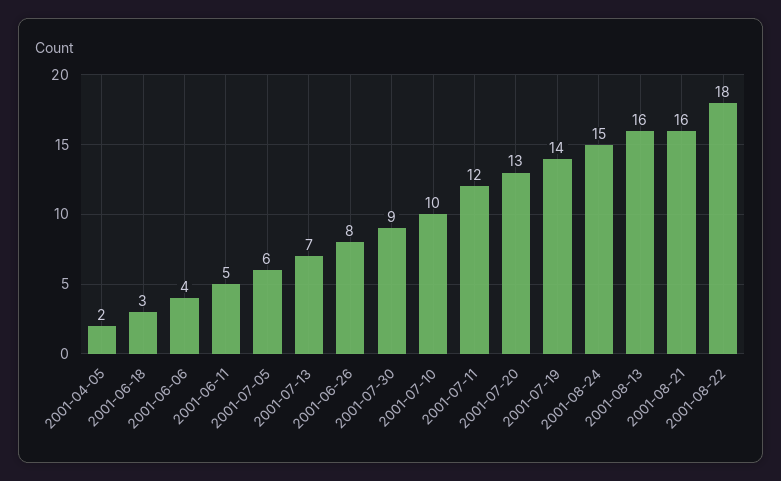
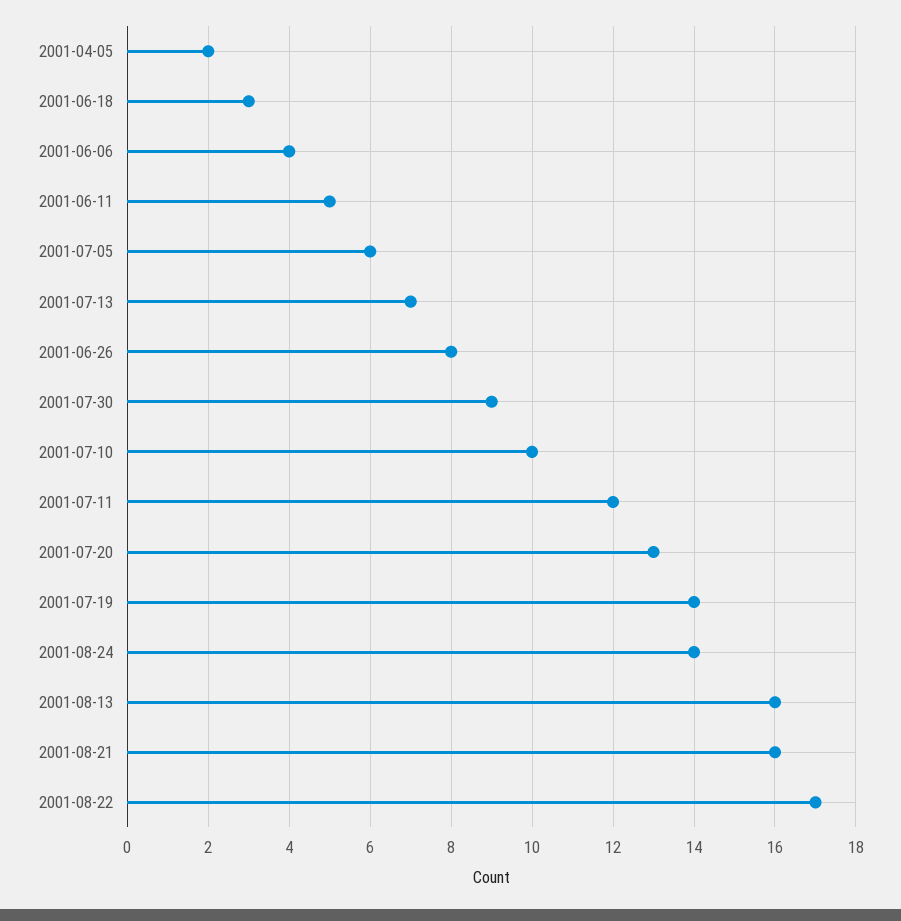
2001-08-24: 15 -> 14
2001-08-22: 18 -> 17

